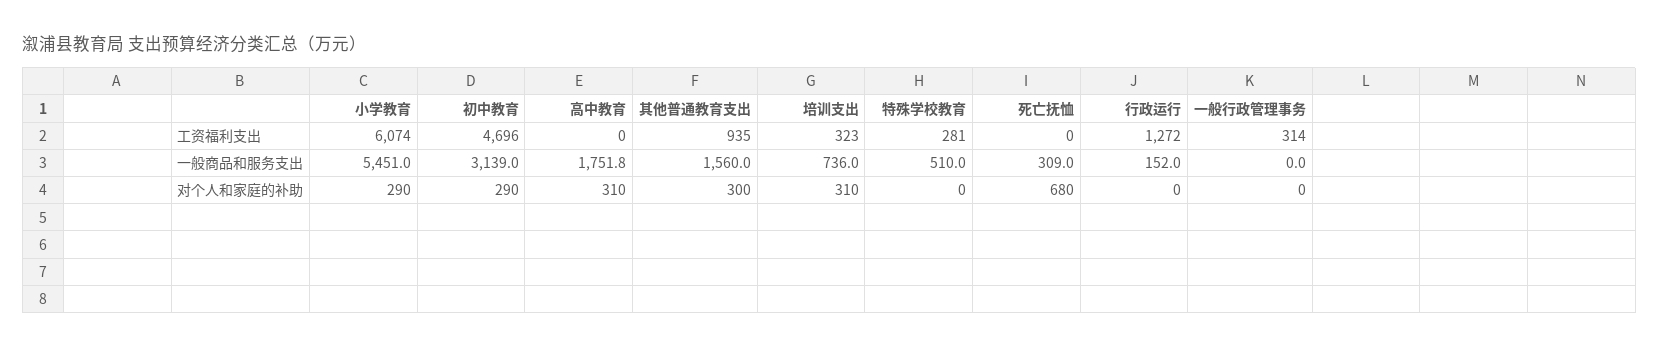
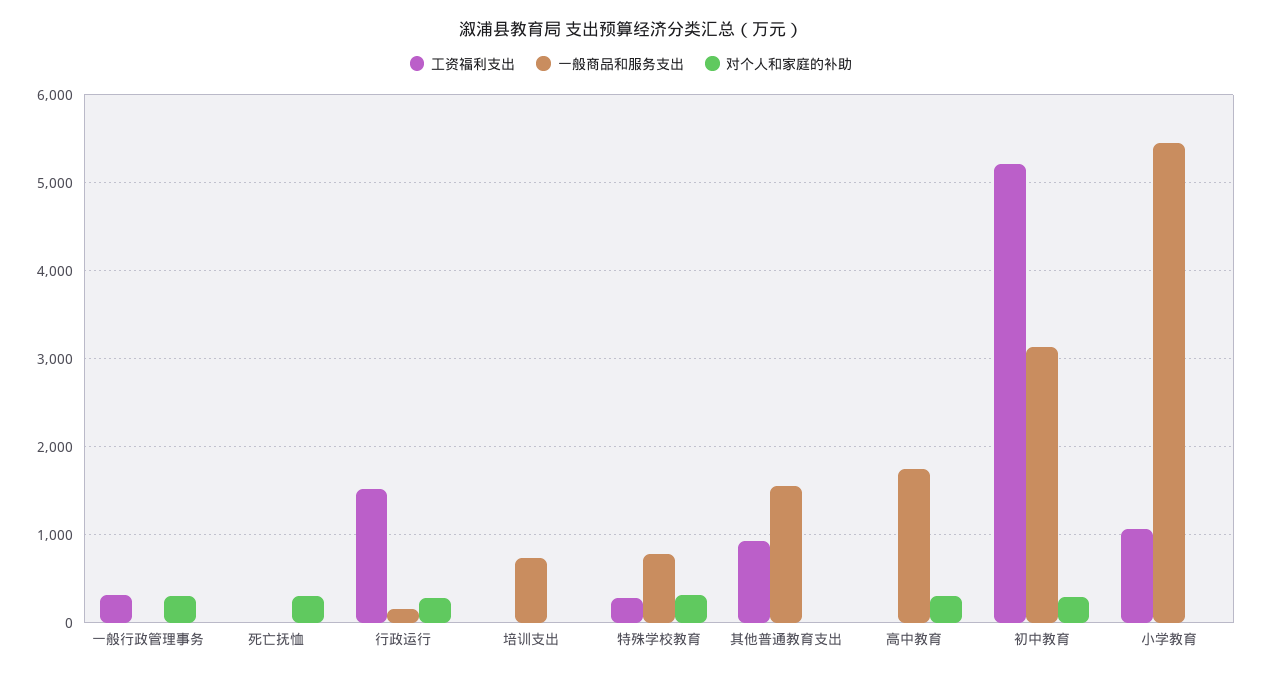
工资福利支出, 小学教育: 6074 -> 1100
工资福利支出, 初中教育: 4696 -> 5200
工资福利支出, 培训支出: 323 -> 0
工资福利支出, 行政运行: 1272 -> 1500
一般商品和服务支出, 特殊学校教育: 510 -> 800
一般商品和服务支出, 死亡抚恤: 309 -> 0
对个人和家庭的补助, 小学教育: 290 -> 0
对个人和家庭的补助, 其他普通教育支出: 300 -> 0
对个人和家庭的补助, 培训支出: 310 -> 0
对个人和家庭的补助, 特殊学校教育: 0 -> 300
对个人和家庭的补助, 死亡抚恤: 680 -> 300
对个人和家庭的补助, 行政运行: 0 -> 300
对个人和家庭的补助, 一般行政管理事务: 0 -> 300

